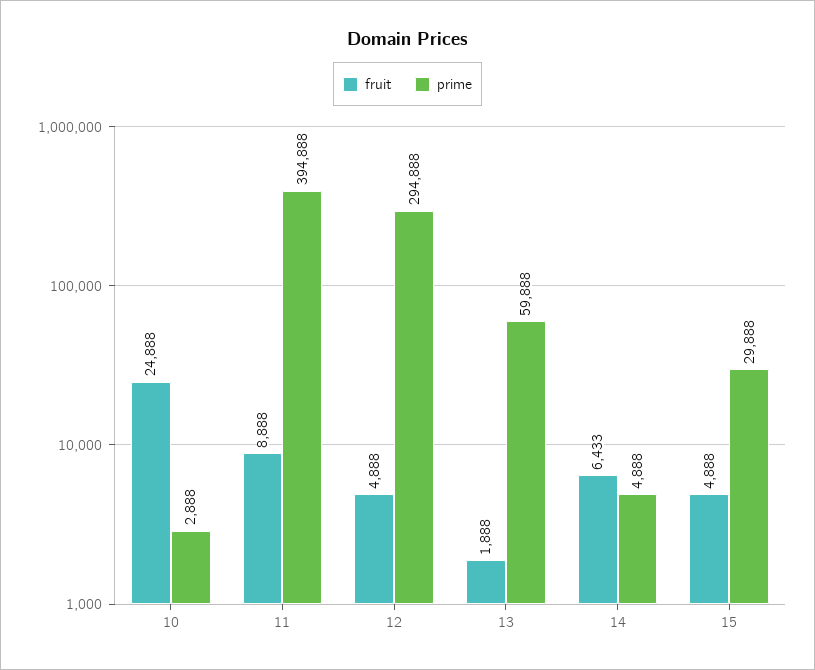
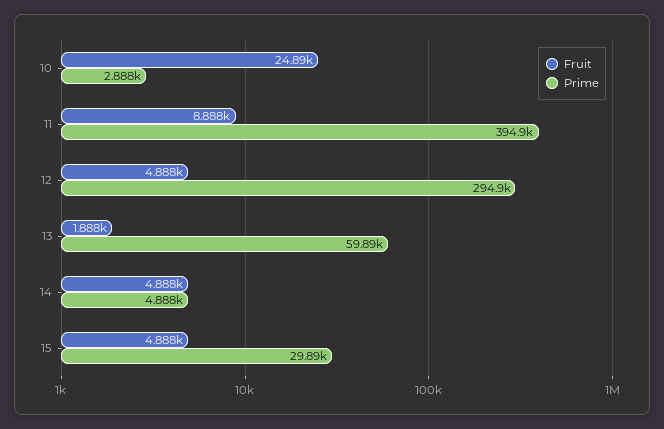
fruit, 14: 6433 -> 4888

